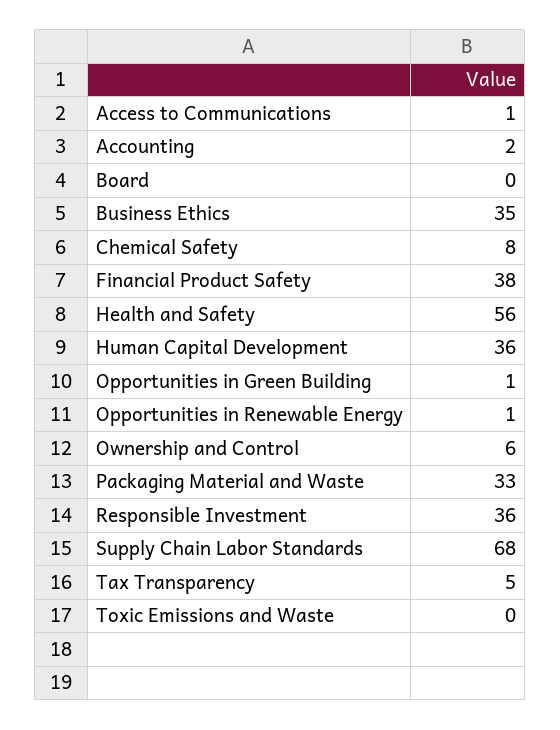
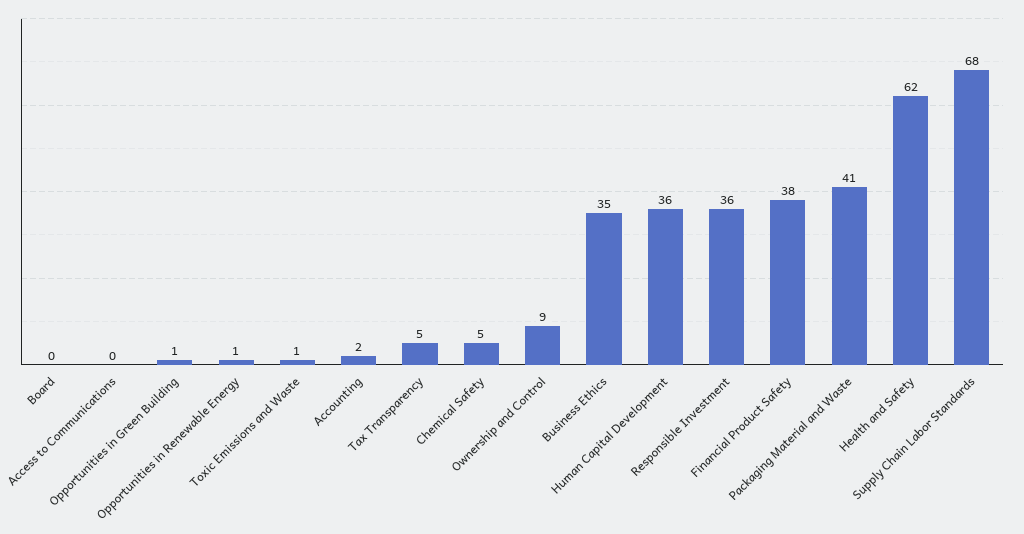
Access to Communications: 1 -> 0
Chemical Safety: 8 -> 5
Health and Safety: 56 -> 62
Ownership and Control: 6 -> 9
Packaging Material and Waste: 33 -> 41
Toxic Emissions and Waste: 0 -> 1

